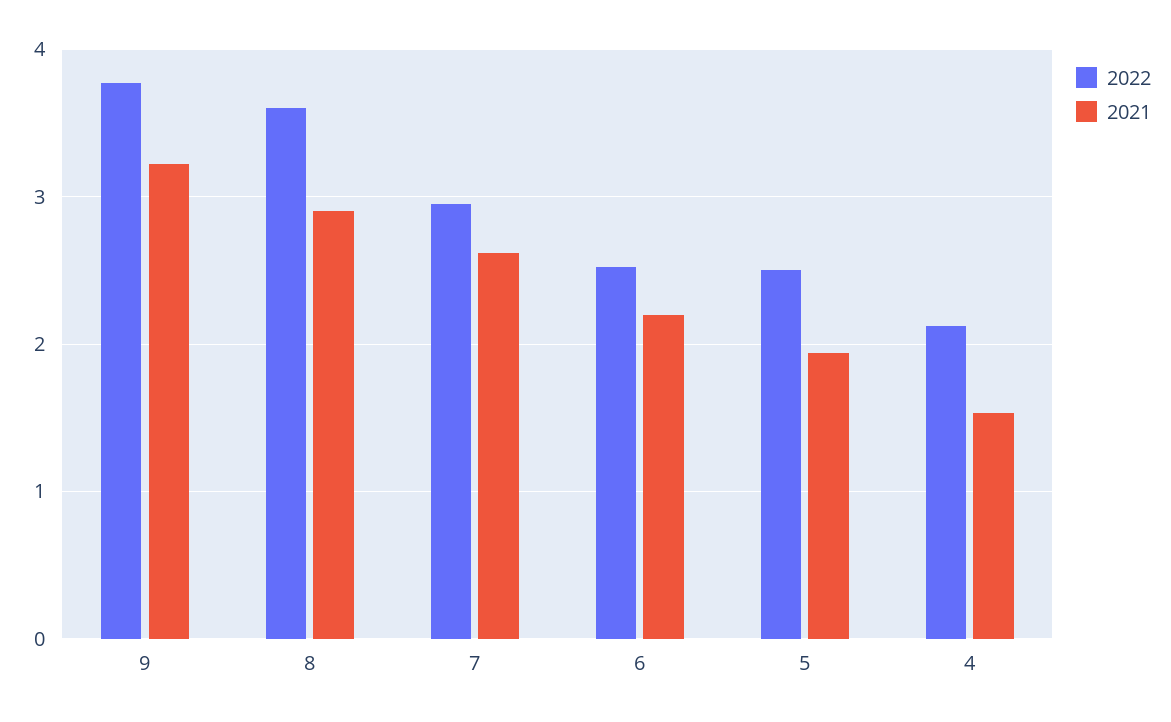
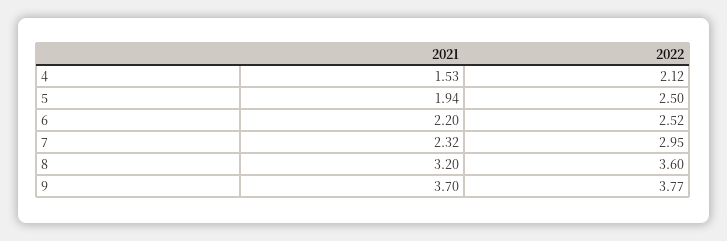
2021, 9: 3.2 -> 3.7
2021, 8: 2.9 -> 3.2
2021, 7: 2.6 -> 2.32

